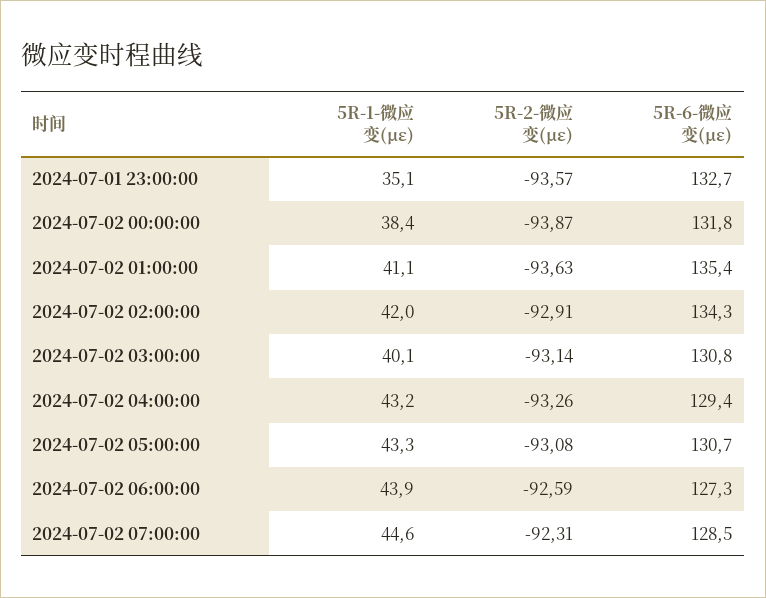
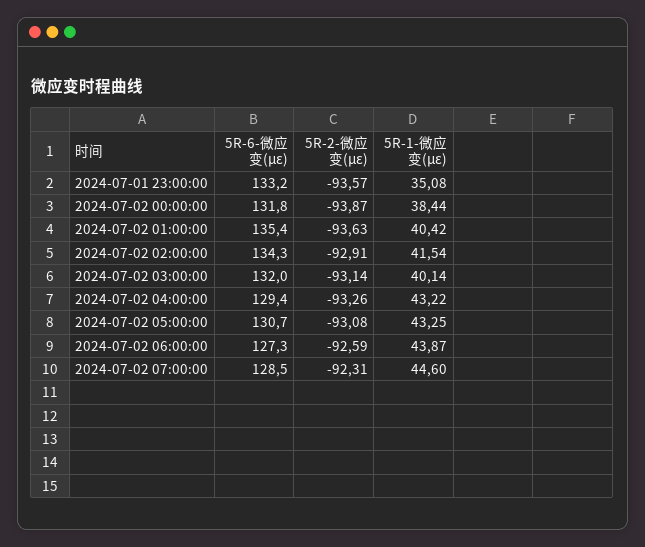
5R-6-微应变(με), 2024-07-01 23:00:00: 132.7 -> 133.2
5R-1-微应变(με), 2024-07-02 01:00:00: 41.1 -> 40.42
5R-1-微应变(με), 2024-07-02 02:00:00: 42 -> 41.54
5R-6-微应变(με), 2024-07-02 03:00:00: 130.8 -> 132

